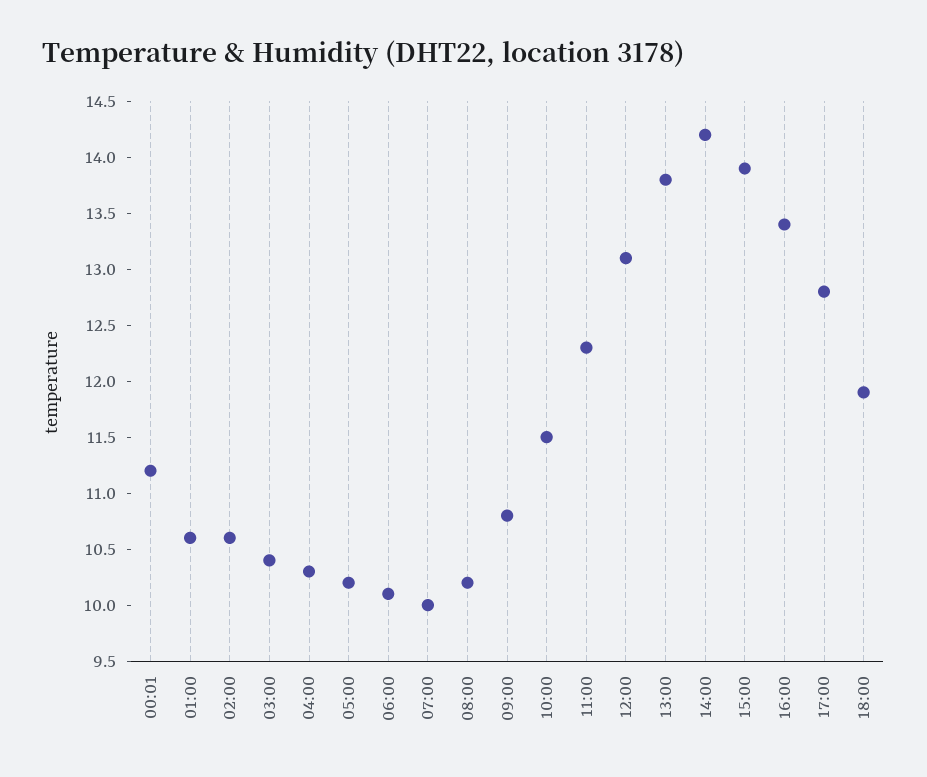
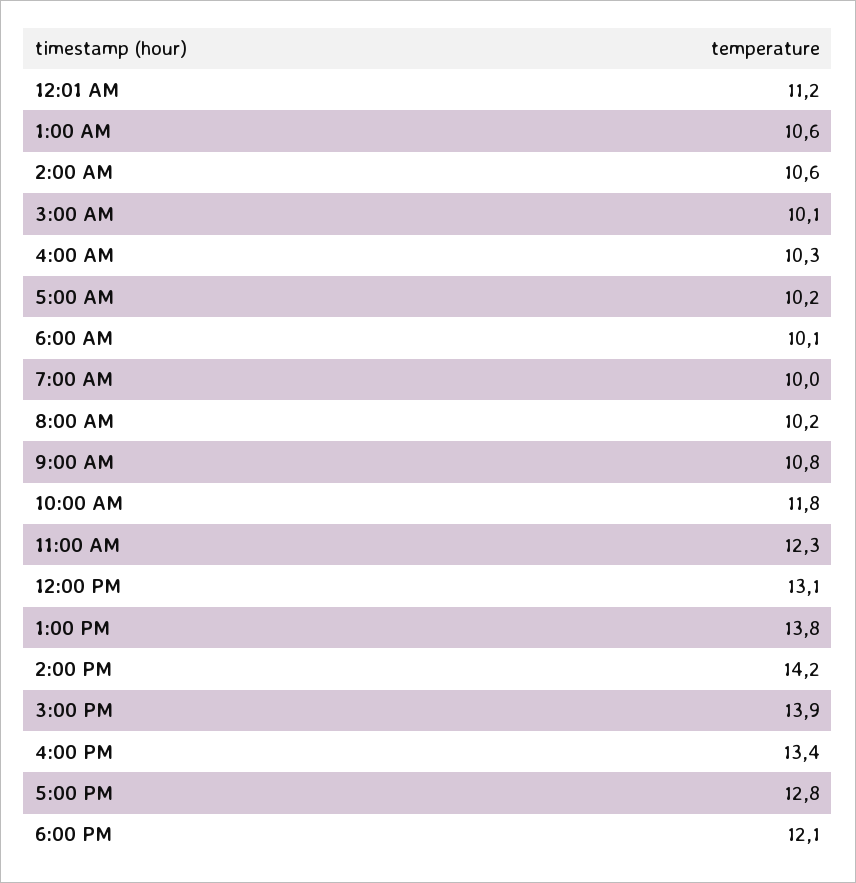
03:00: 10.4 -> 10.1
10:00: 11.5 -> 11.8
18:00: 11.9 -> 12.1

